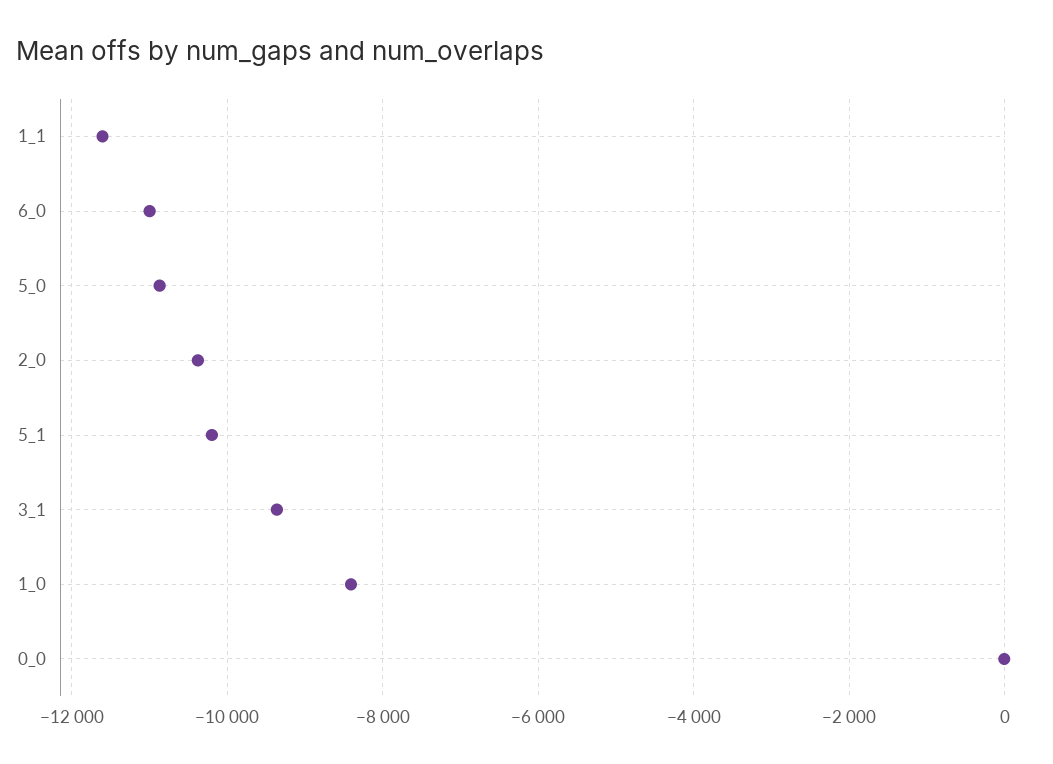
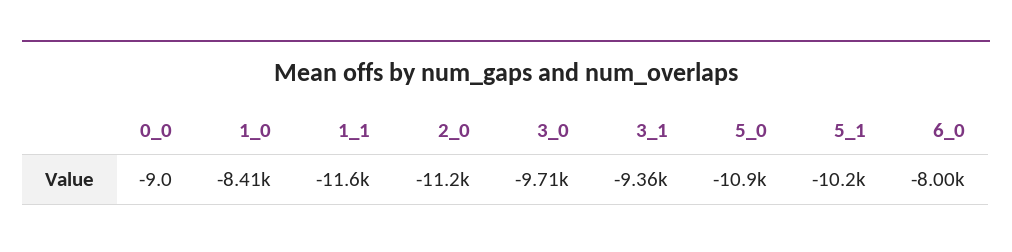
6_0: -11000 -> -8000
2_0: -10400 -> -11200
3_0: none -> -9710

